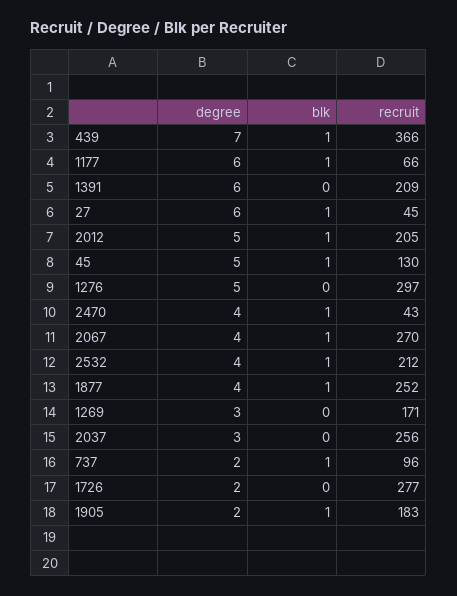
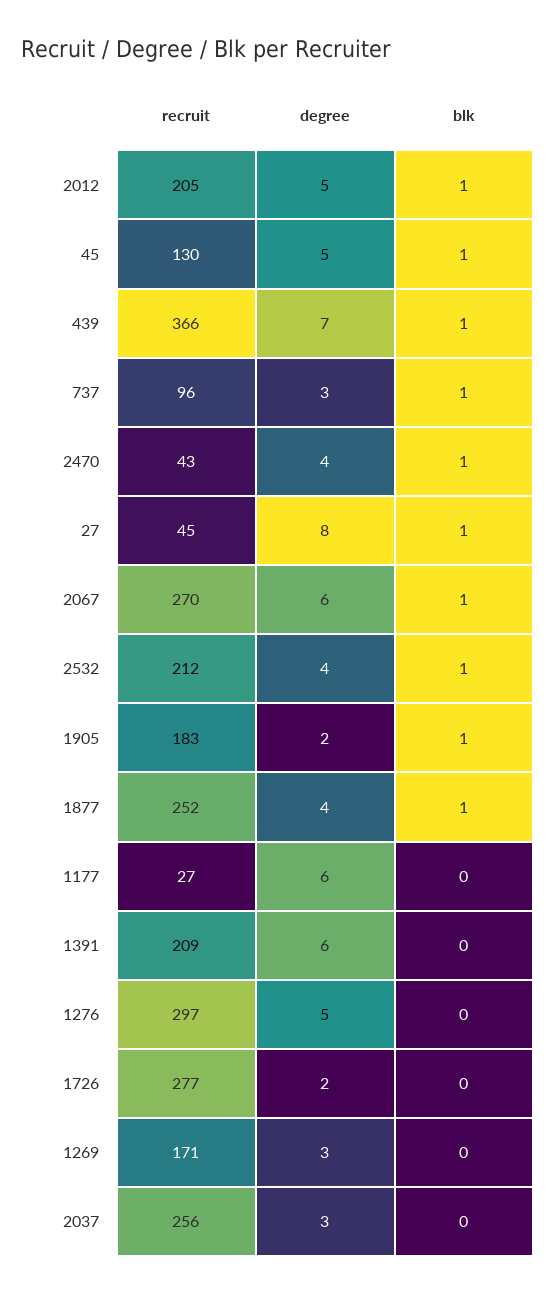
blk, 1177: 1 -> 0
recruit, 1177: 66 -> 27
degree, 27: 6 -> 8
degree, 2067: 4 -> 6
degree, 737: 2 -> 3

